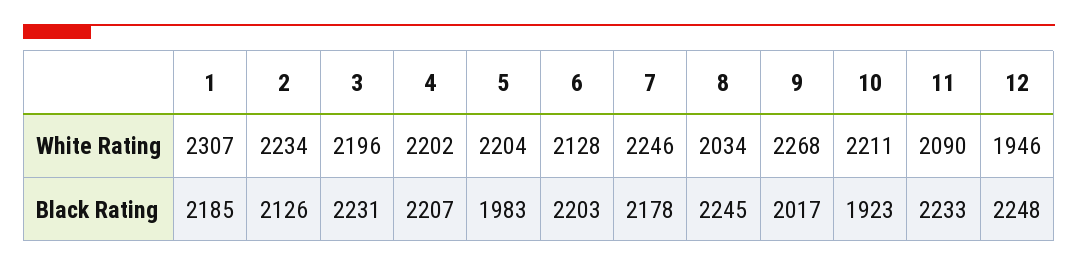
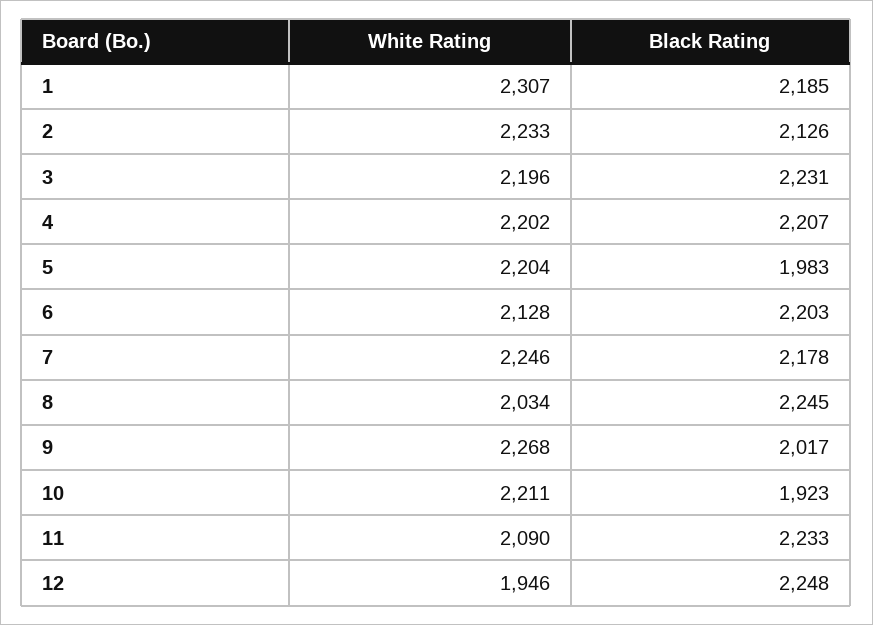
2, White Rating: 2234 -> 2233

